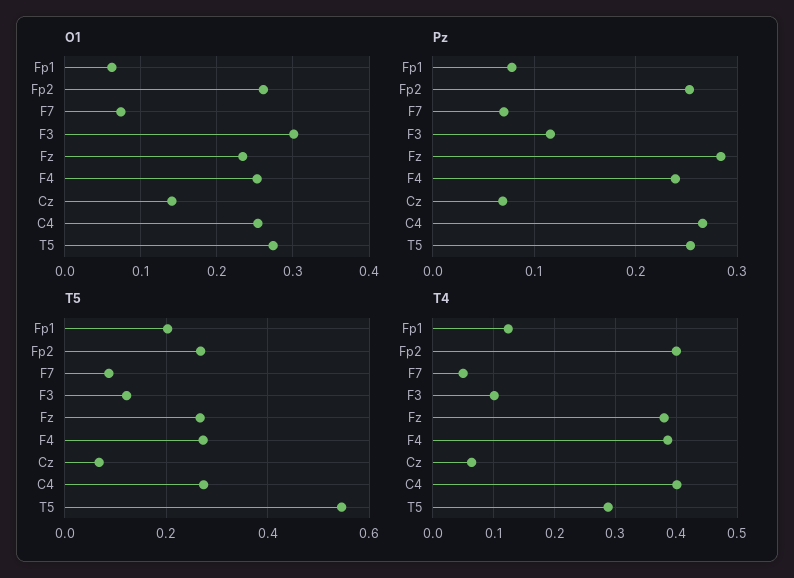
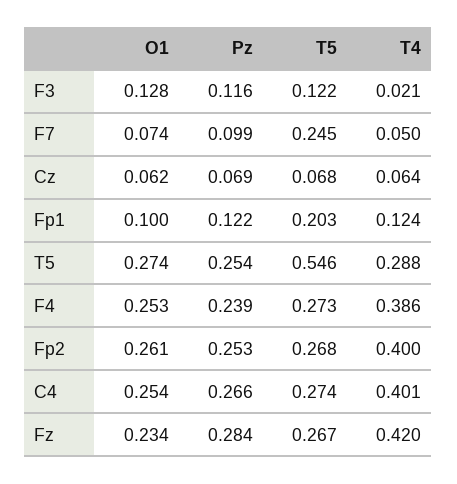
O1, Fp1: 0.06 -> 0.1
O1, F3: 0.3 -> 0.128
O1, Cz: 0.14 -> 0.062
Pz, Fp1: 0.08 -> 0.122
Pz, F7: 0.07 -> 0.099
T5, F7: 0.08 -> 0.245
T4, F3: 0.1 -> 0.021
T4, Fz: 0.38 -> 0.42

